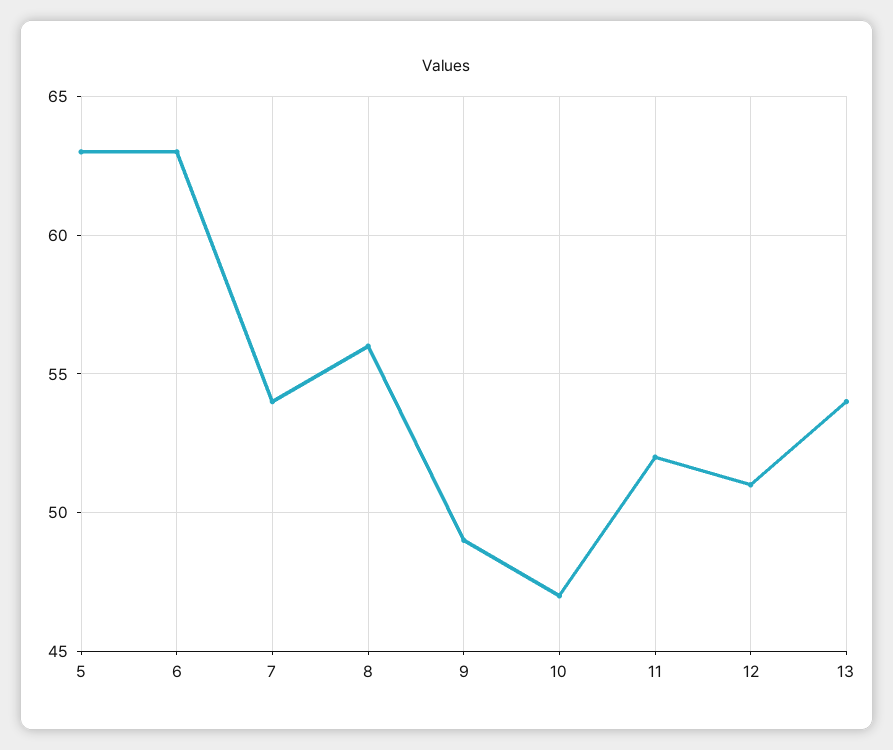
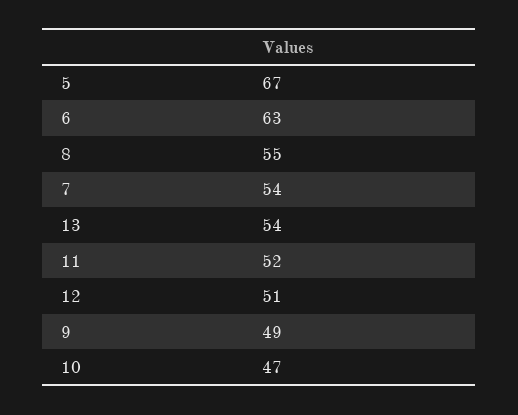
5: 63 -> 67
8: 56 -> 55

